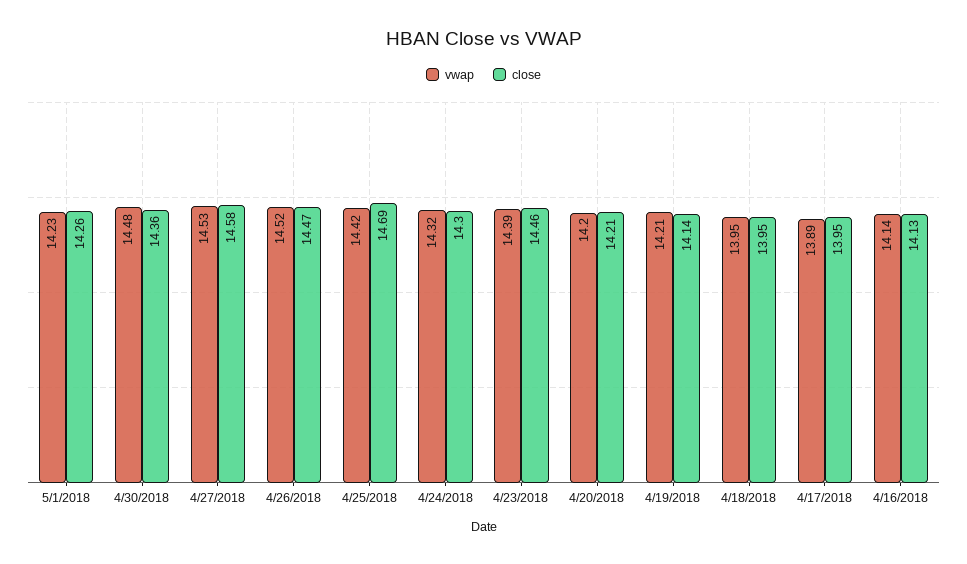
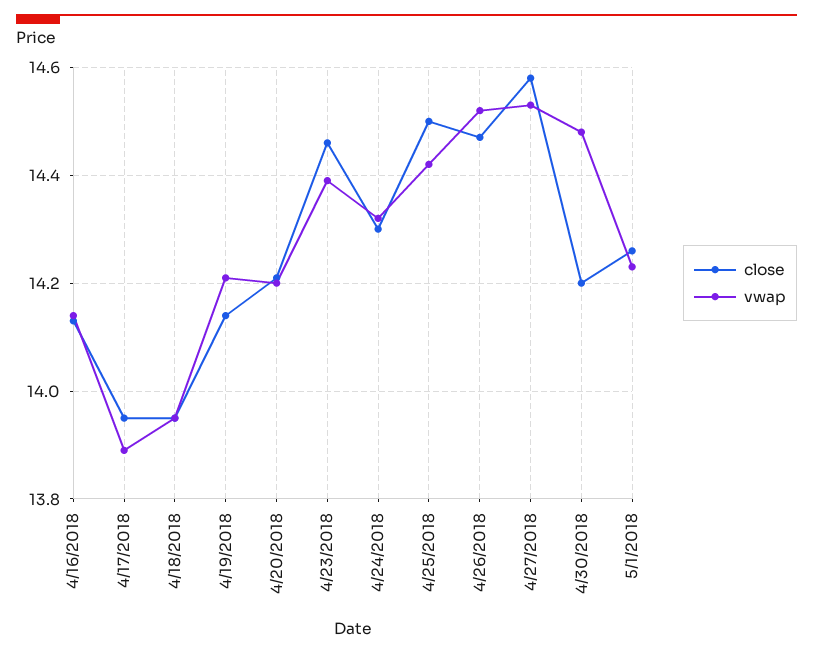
close, 4/30/2018: 14.36 -> 14.2
close, 4/25/2018: 14.69 -> 14.5

